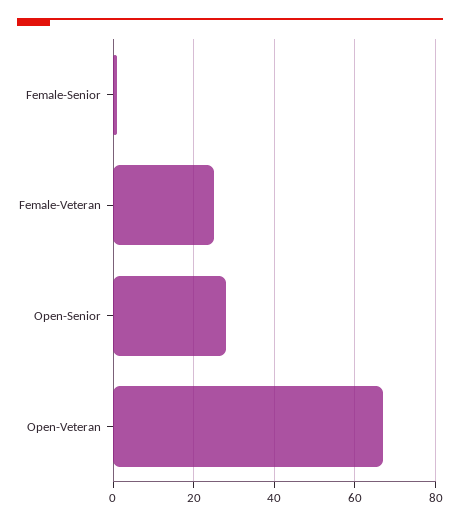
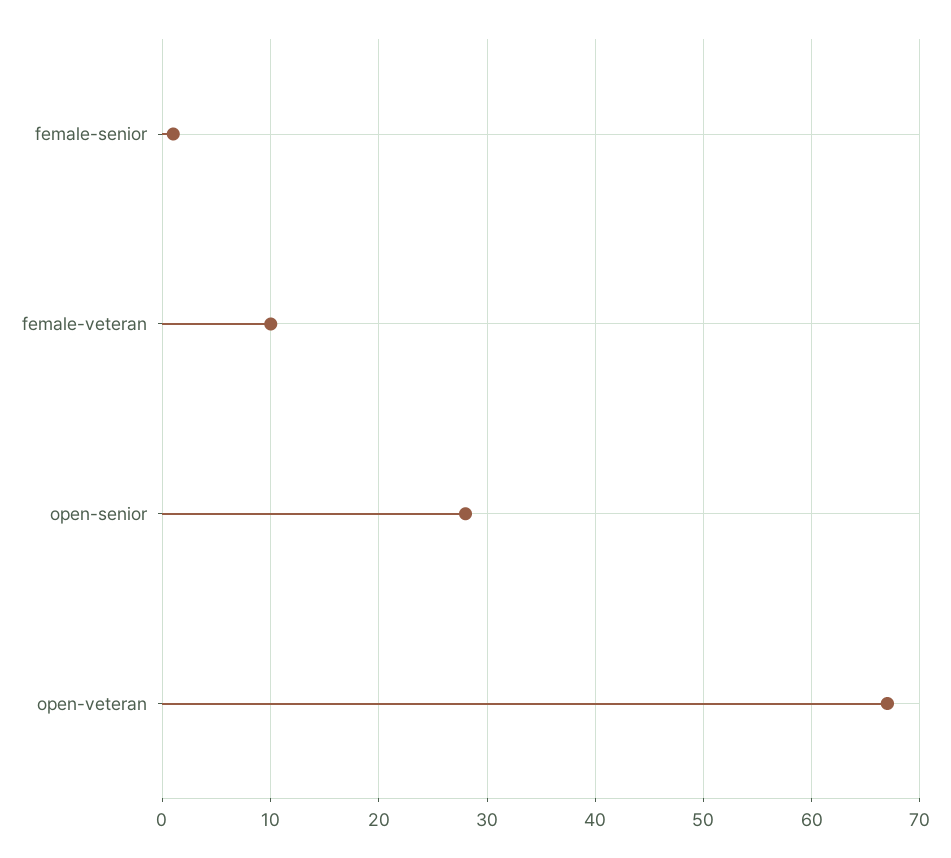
Female-Veteran: 25 -> 10

